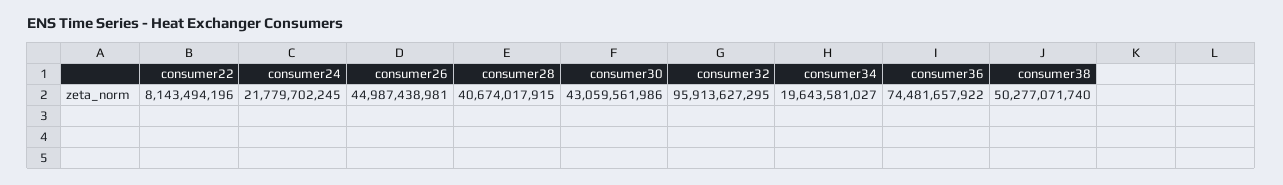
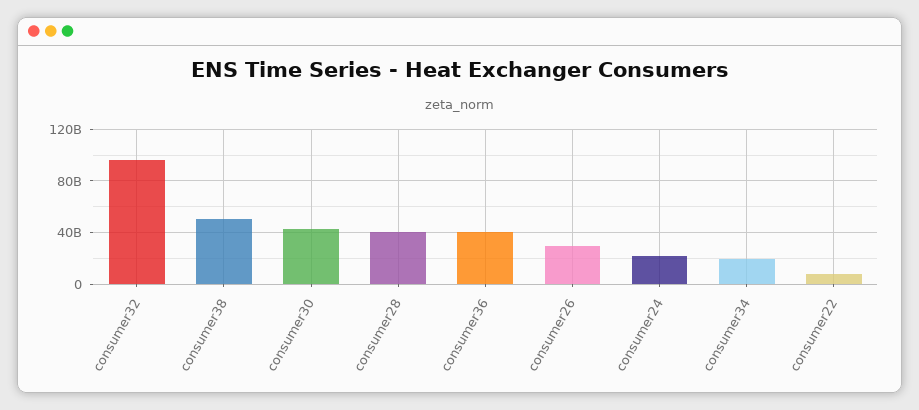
consumer26: 44987438981 -> 30000000000
consumer36: 74481657922 -> 40000000000

